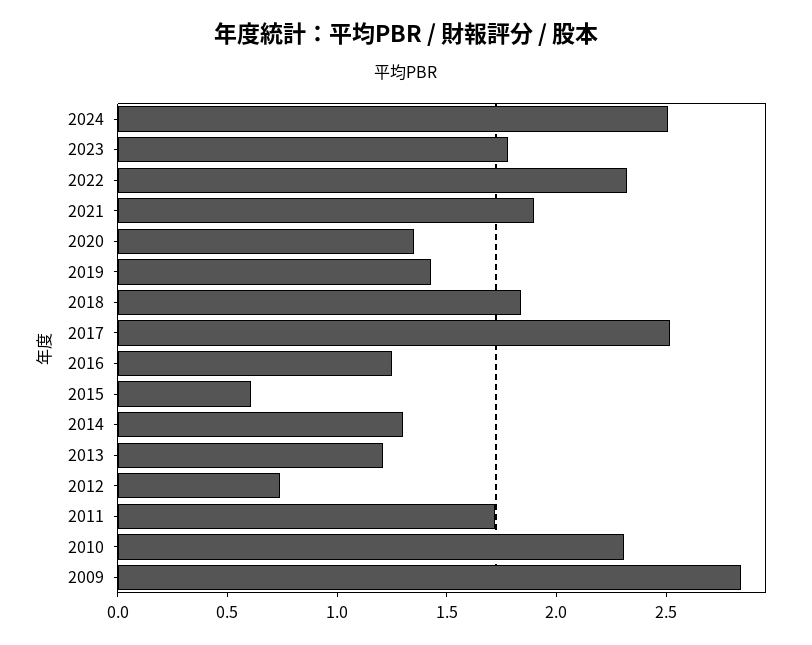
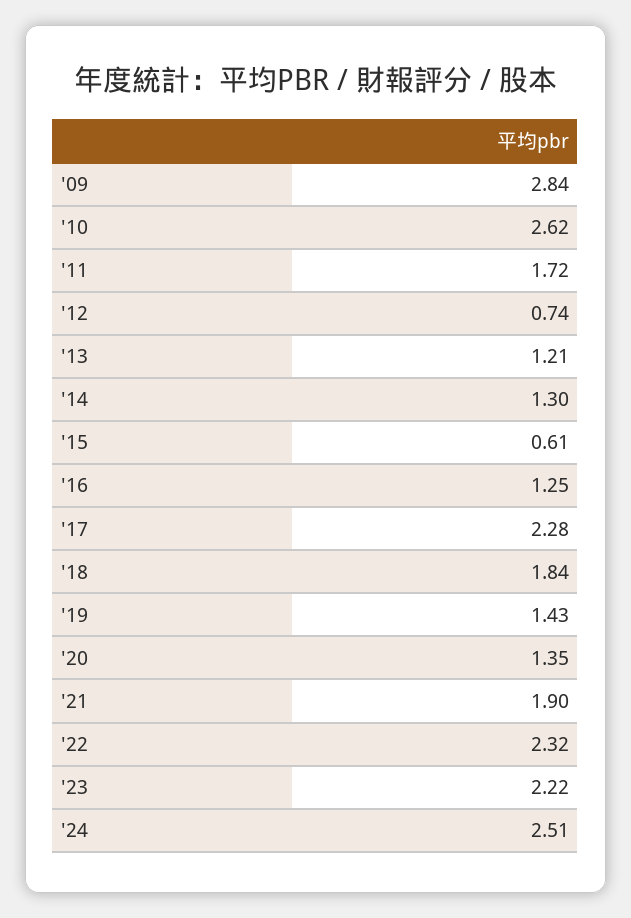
2023: 1.8 -> 2.22
2017: 2.5 -> 2.28
2010: 2.3 -> 2.62

